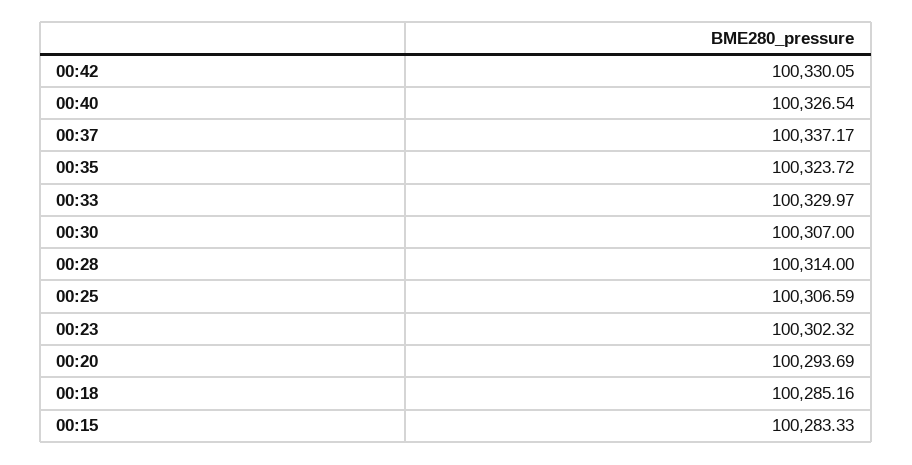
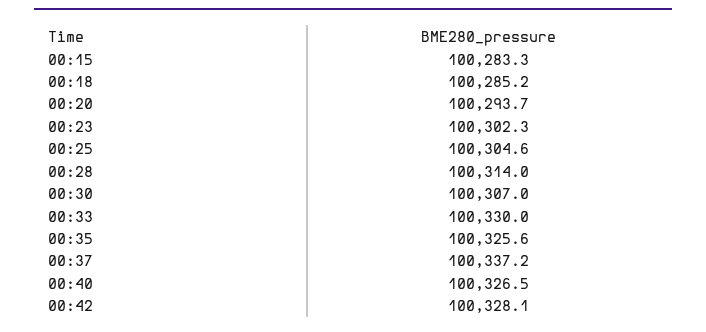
00:42: 100330.05 -> 100328.1
00:35: 100323.72 -> 100325.6
00:25: 100306.59 -> 100304.6

